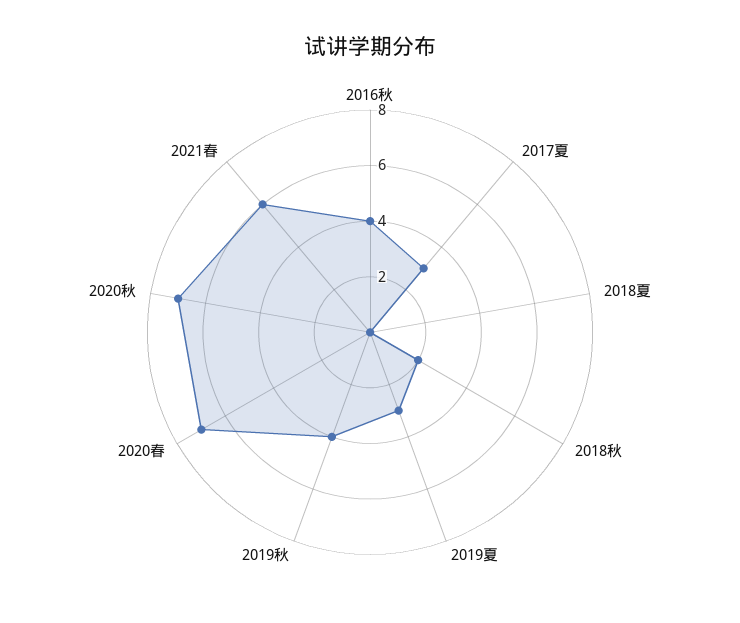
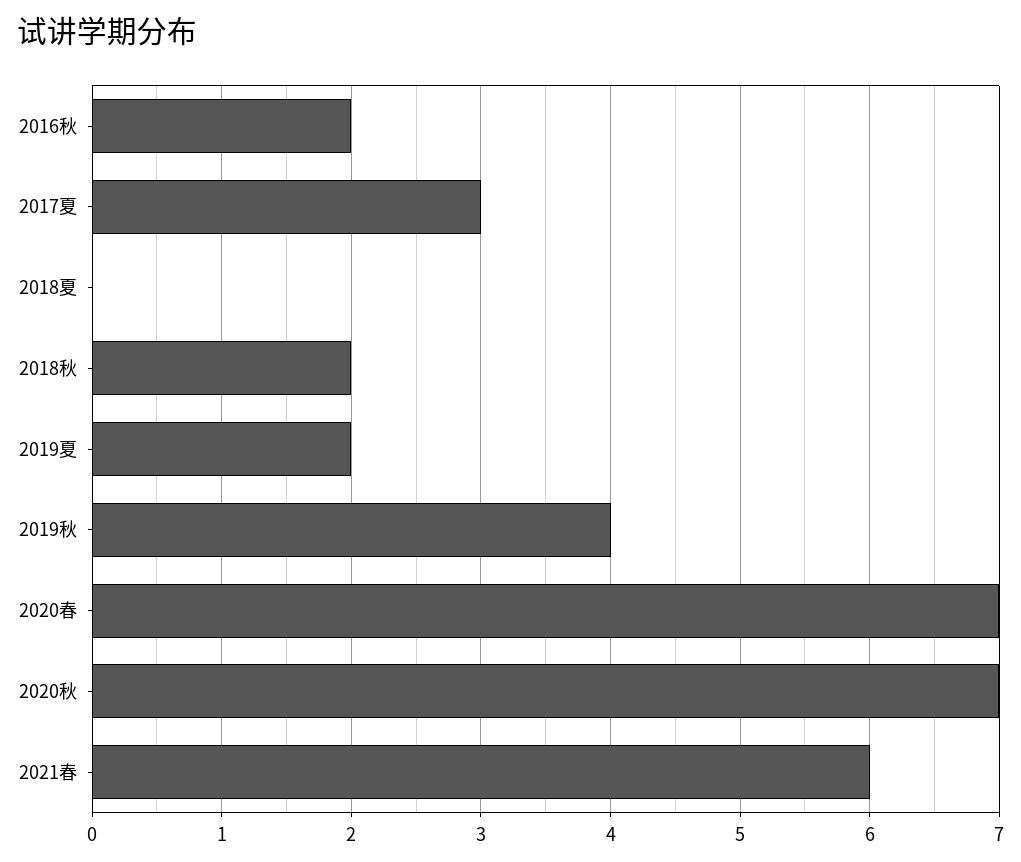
2016秋: 4 -> 2
2019夏: 3 -> 2

